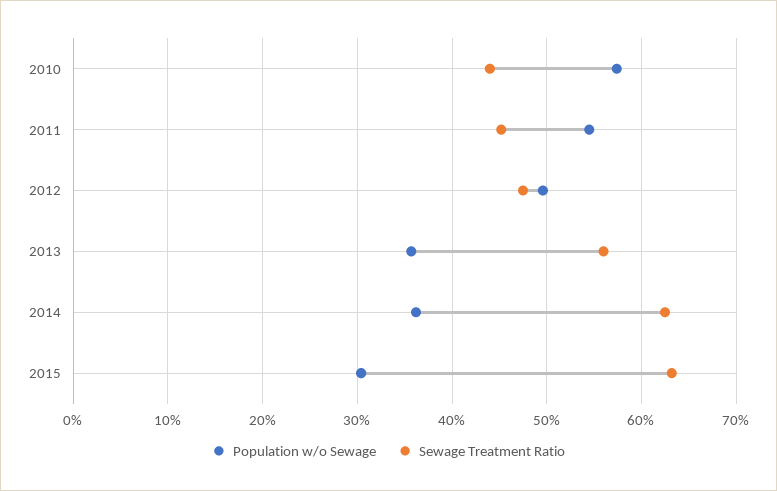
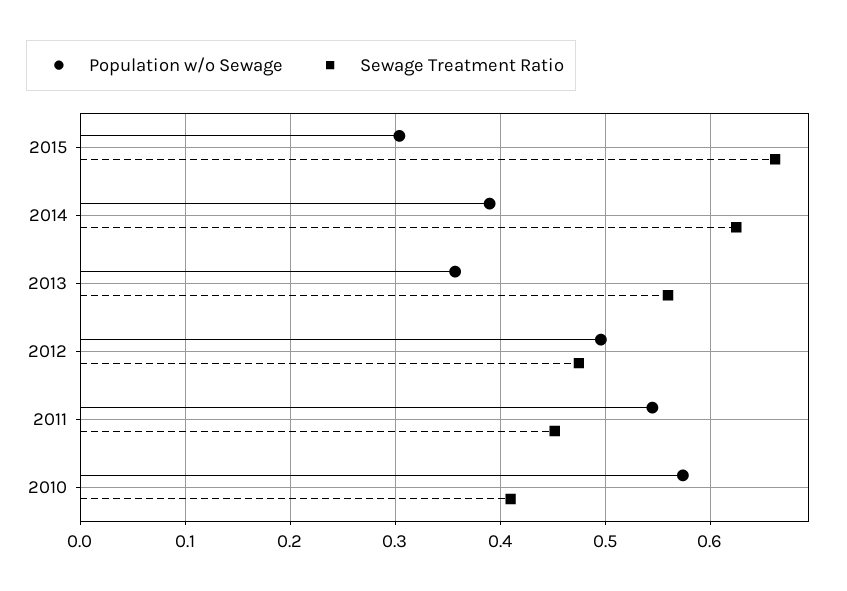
Sewage Treatment Ratio, 2010: 0.44 -> 0.41
Population w/o Sewage, 2014: 0.36 -> 0.39
Sewage Treatment Ratio, 2015: 0.63 -> 0.66

